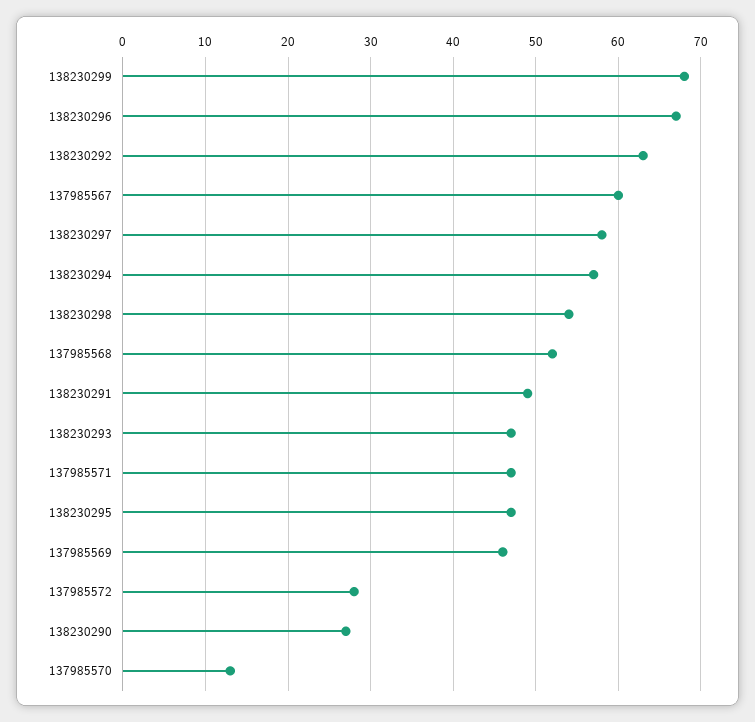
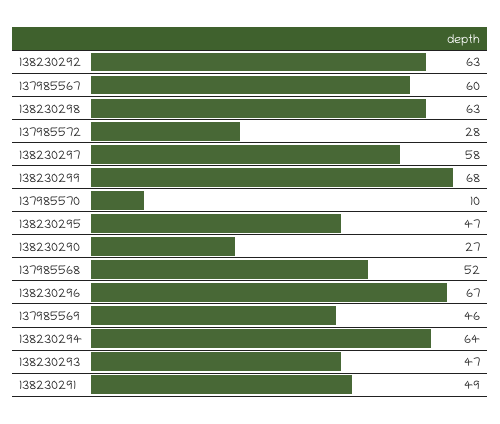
138230294: 57 -> 64
138230298: 54 -> 63
137985571: 47 -> none
137985570: 13 -> 10

